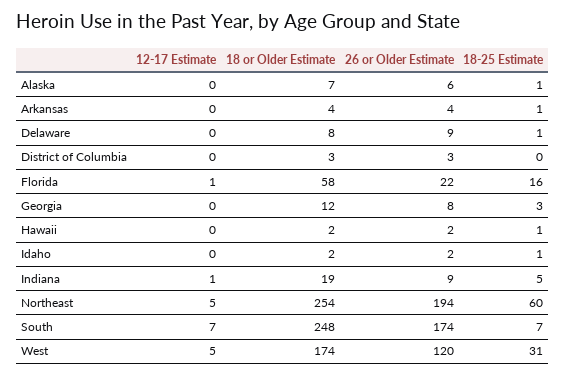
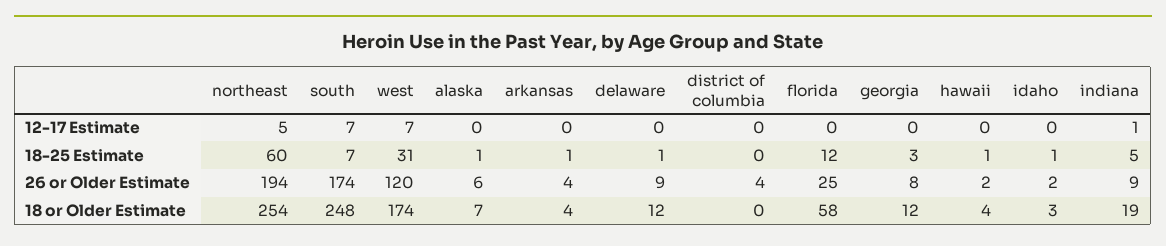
18 or Older Estimate, Delaware: 8 -> 12
18 or Older Estimate, District of Columbia: 3 -> 0
26 or Older Estimate, District of Columbia: 3 -> 4
12-17 Estimate, Florida: 1 -> 0
26 or Older Estimate, Florida: 22 -> 25
18-25 Estimate, Florida: 16 -> 12
18 or Older Estimate, Hawaii: 2 -> 4
18 or Older Estimate, Idaho: 2 -> 3
12-17 Estimate, West: 5 -> 7

